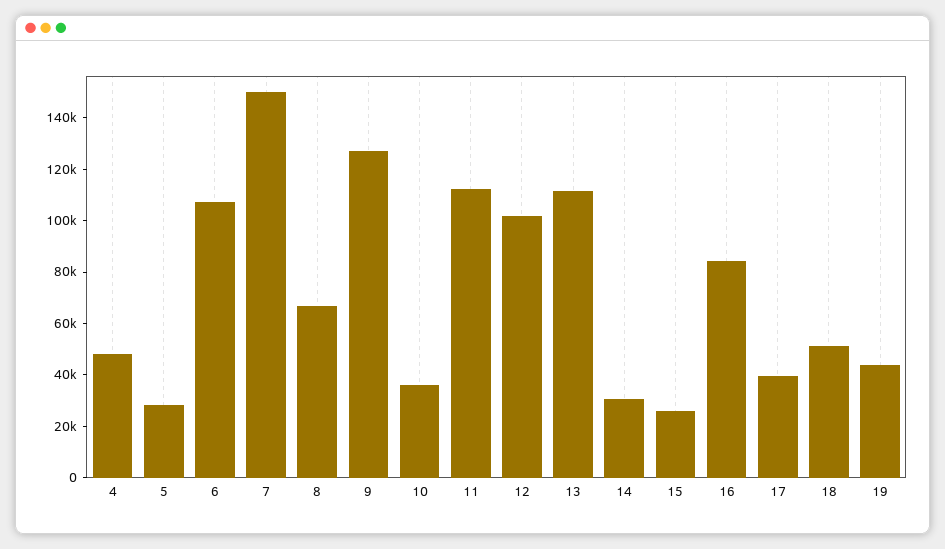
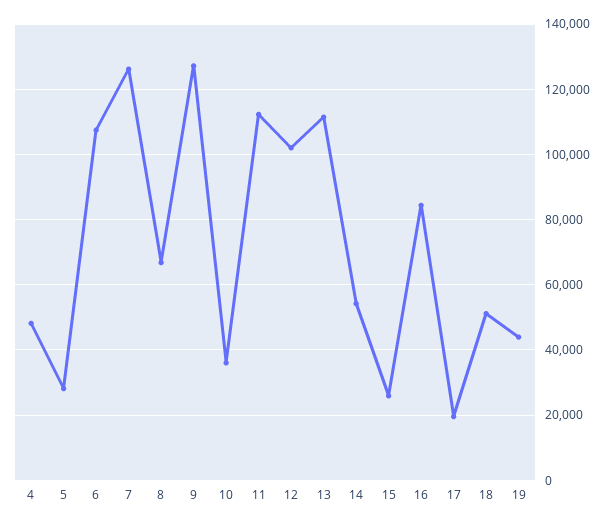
7: 150000 -> 126000
14: 30000 -> 54000
17: 40000 -> 20000

